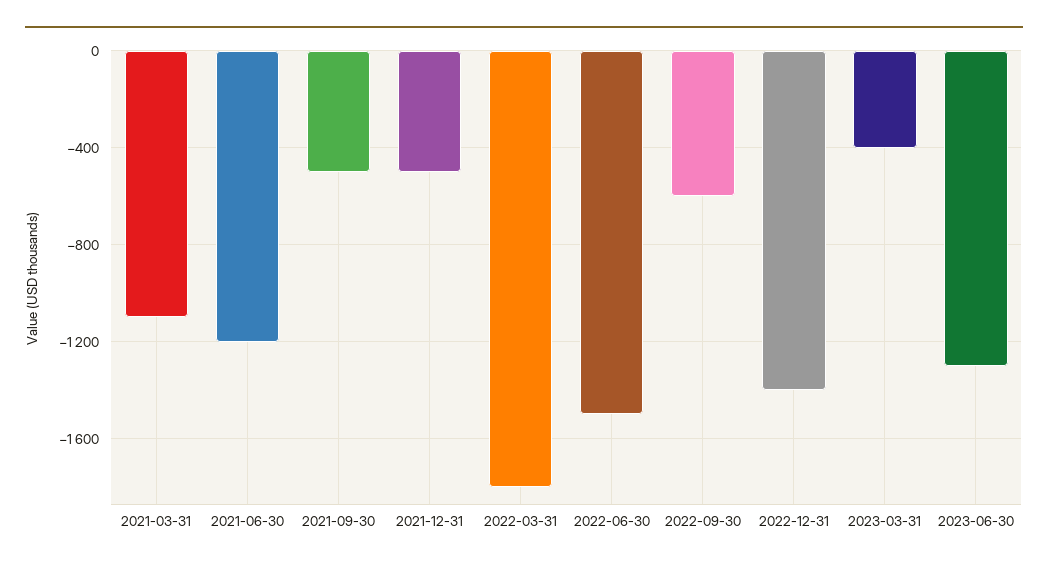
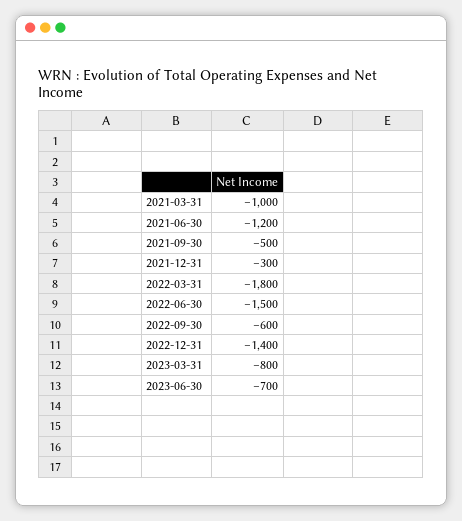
2021-03-31: -1100 -> -1000
2021-12-31: -500 -> -300
2023-03-31: -400 -> -800
2023-06-30: -1300 -> -700

